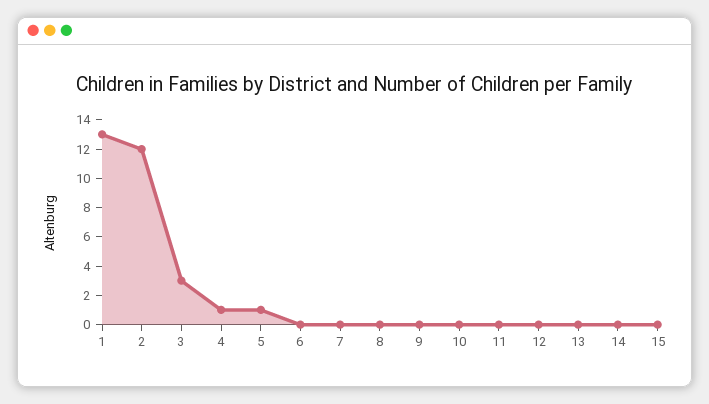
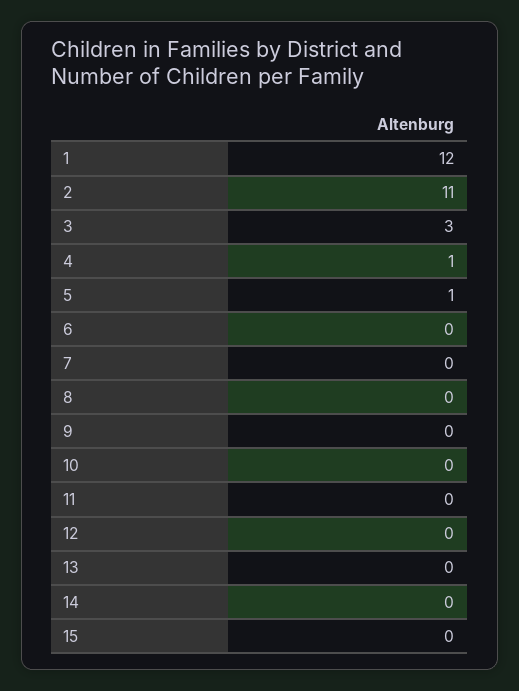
1: 13 -> 12
2: 12 -> 11

